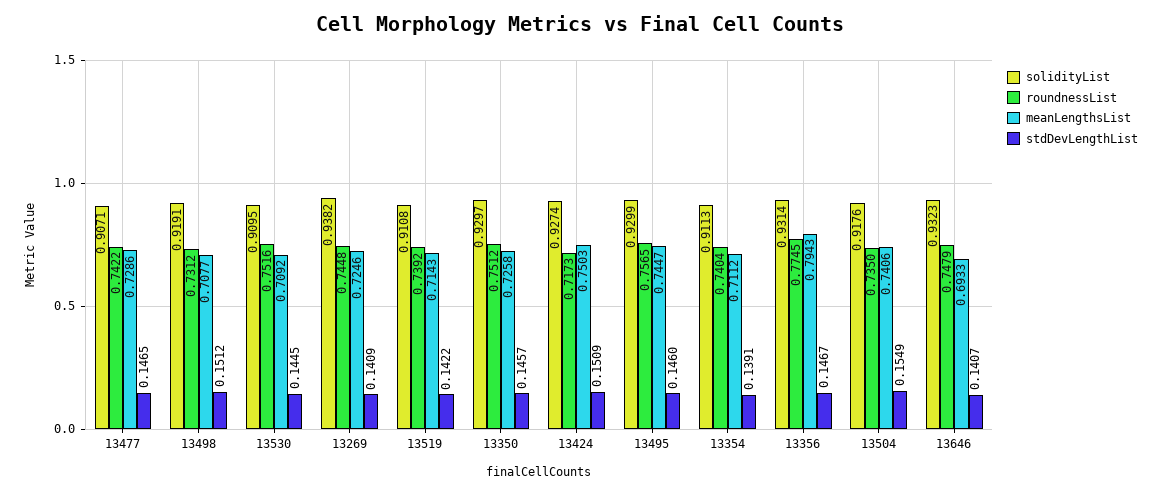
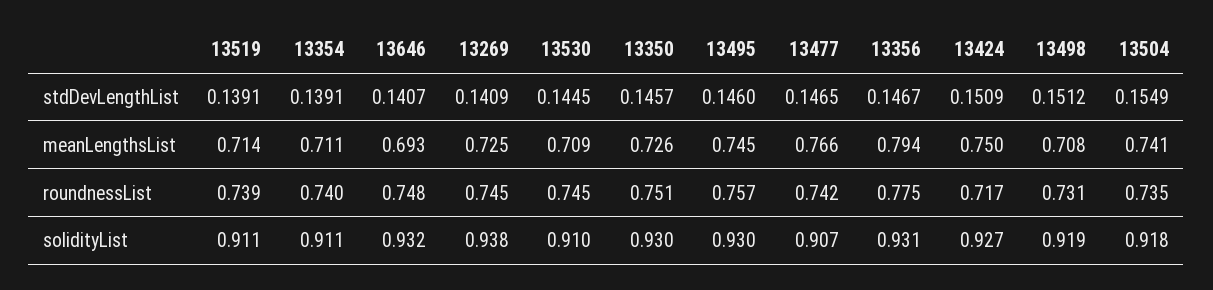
meanLengthsList, 13477: 0.7286 -> 0.766
roundnessList, 13530: 0.7516 -> 0.745
stdDevLengthList, 13519: 0.1422 -> 0.1391

